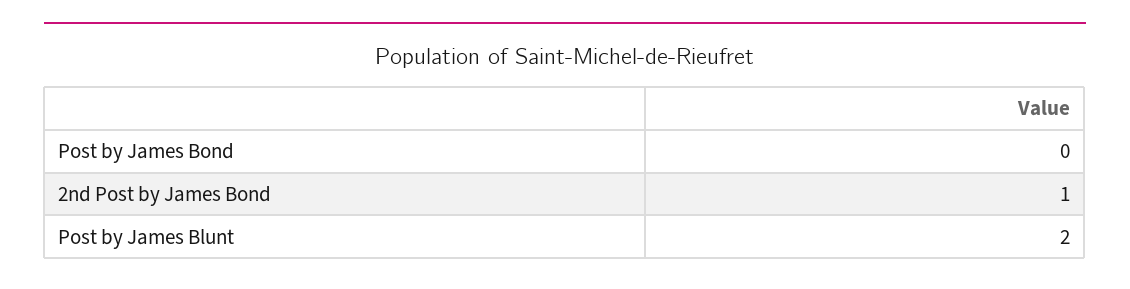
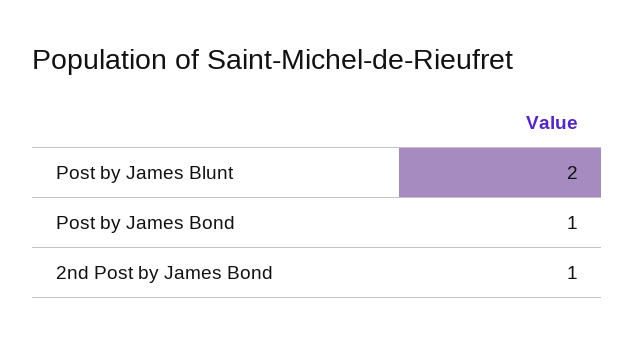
Post by James Bond: 0 -> 1

